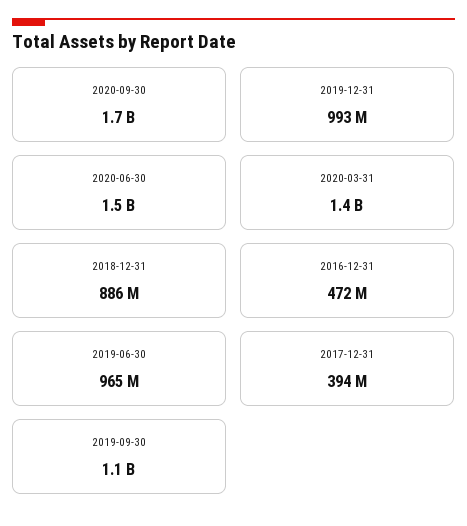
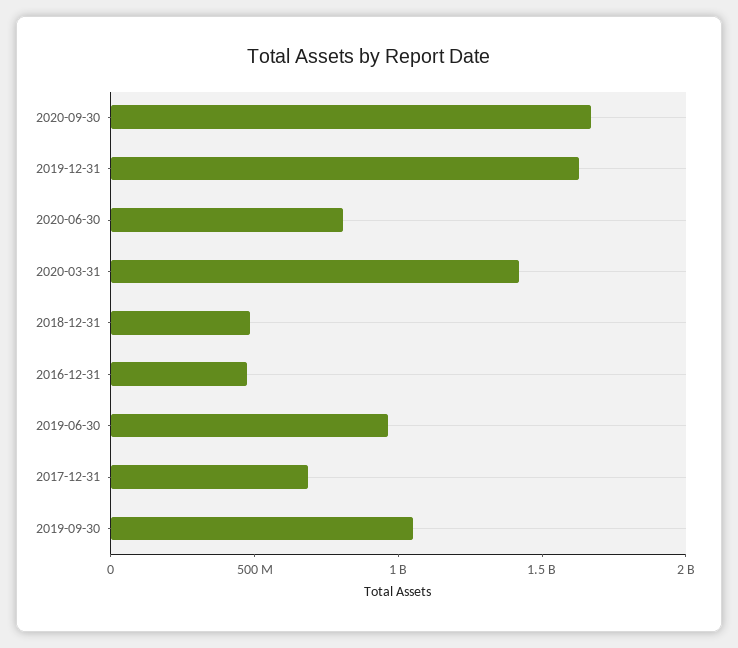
2019-12-31: 993000000 -> 1600000000
2020-06-30: 1500000000 -> 800000000
2018-12-31: 886000000 -> 500000000
2017-12-31: 394000000 -> 700000000

